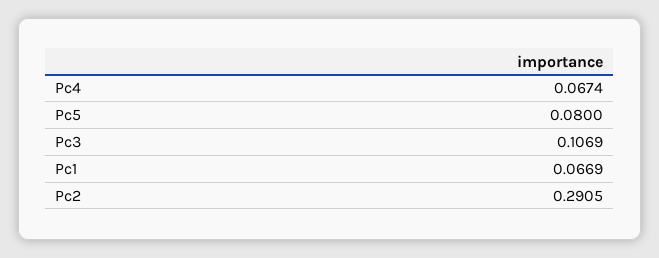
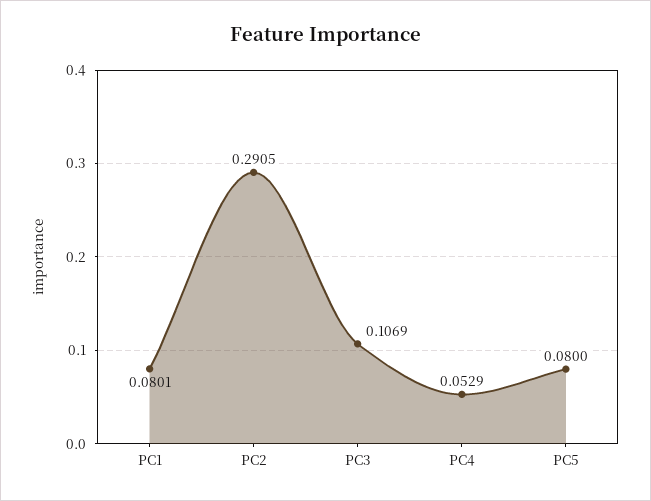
Pc4: 0.0674 -> 0.0529
Pc1: 0.0669 -> 0.0801

